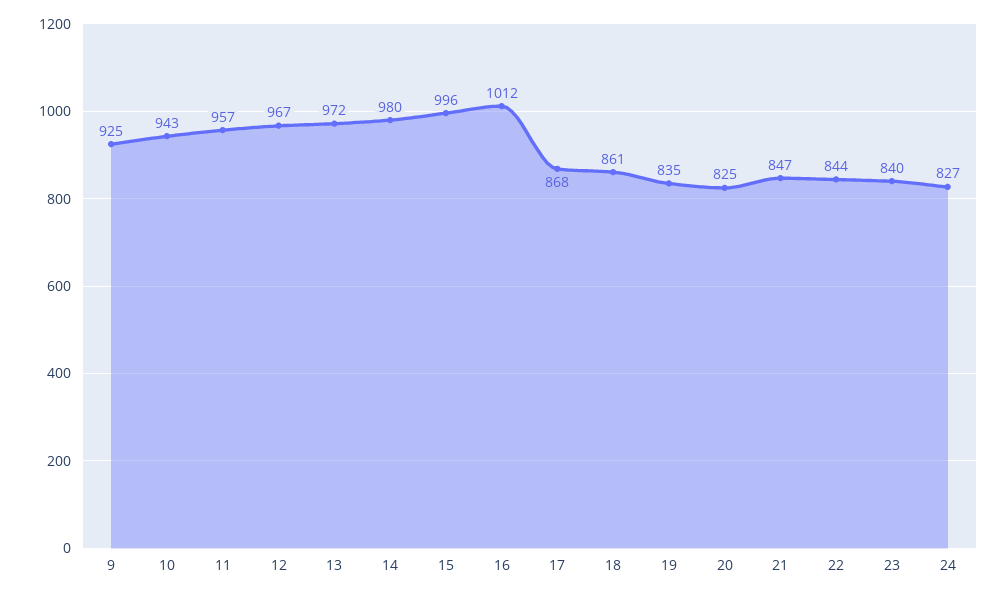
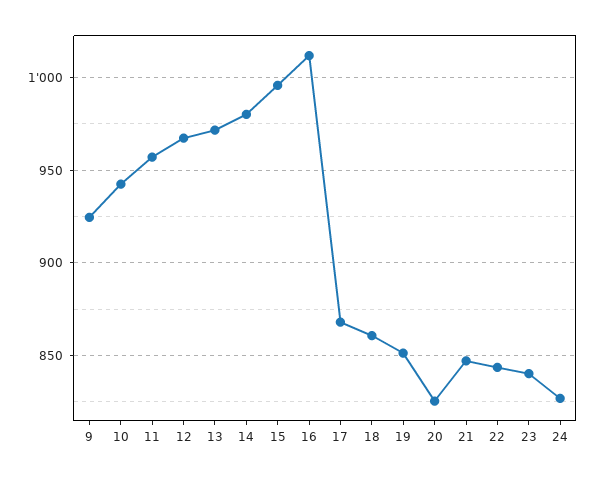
19: 835 -> 850

